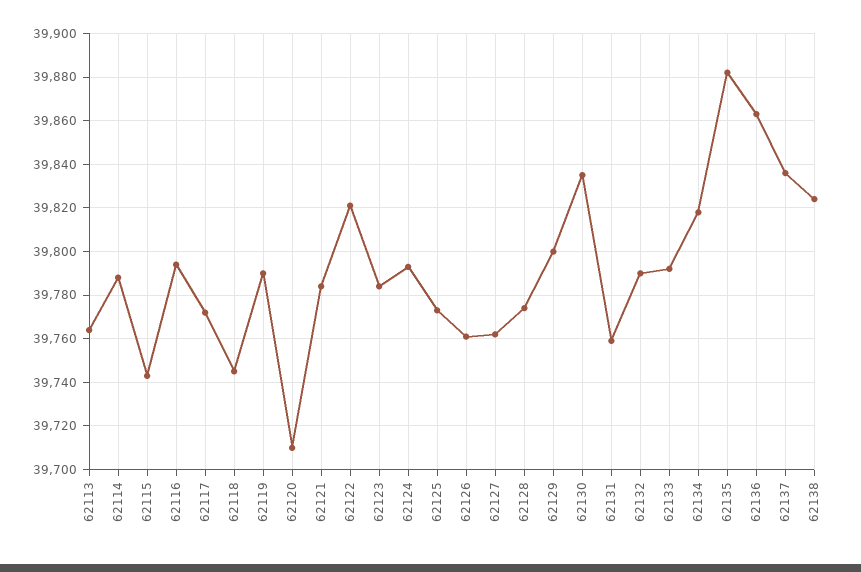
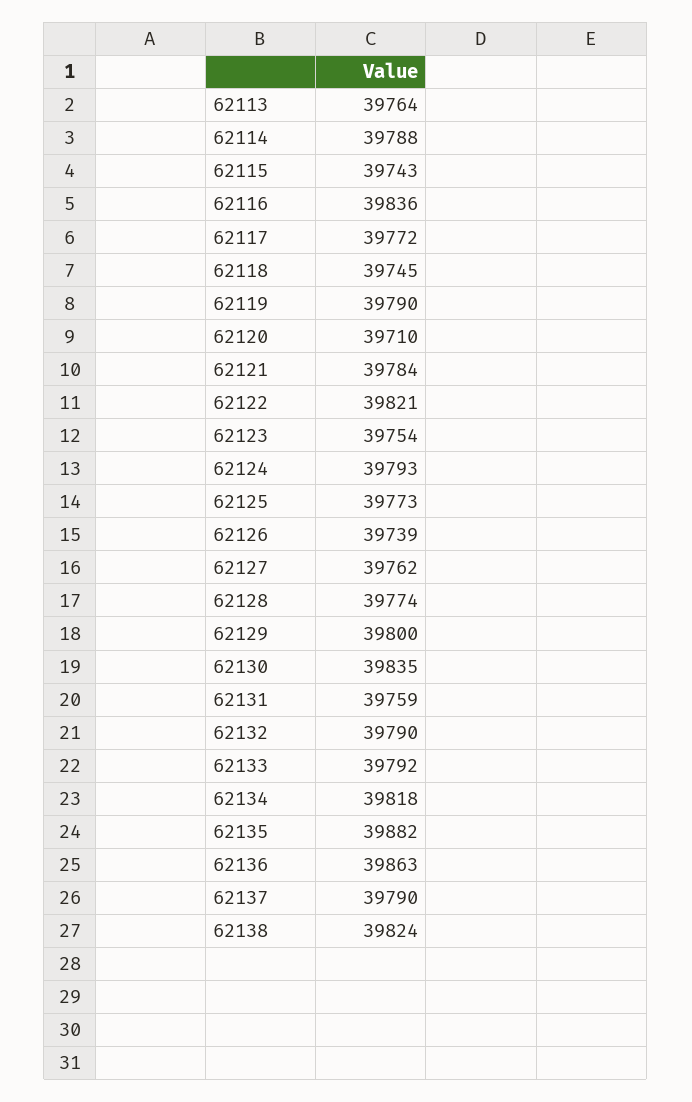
62116: 39795 -> 39836
62123: 39785 -> 39754
62126: 39760 -> 39739
62137: 39835 -> 39790

